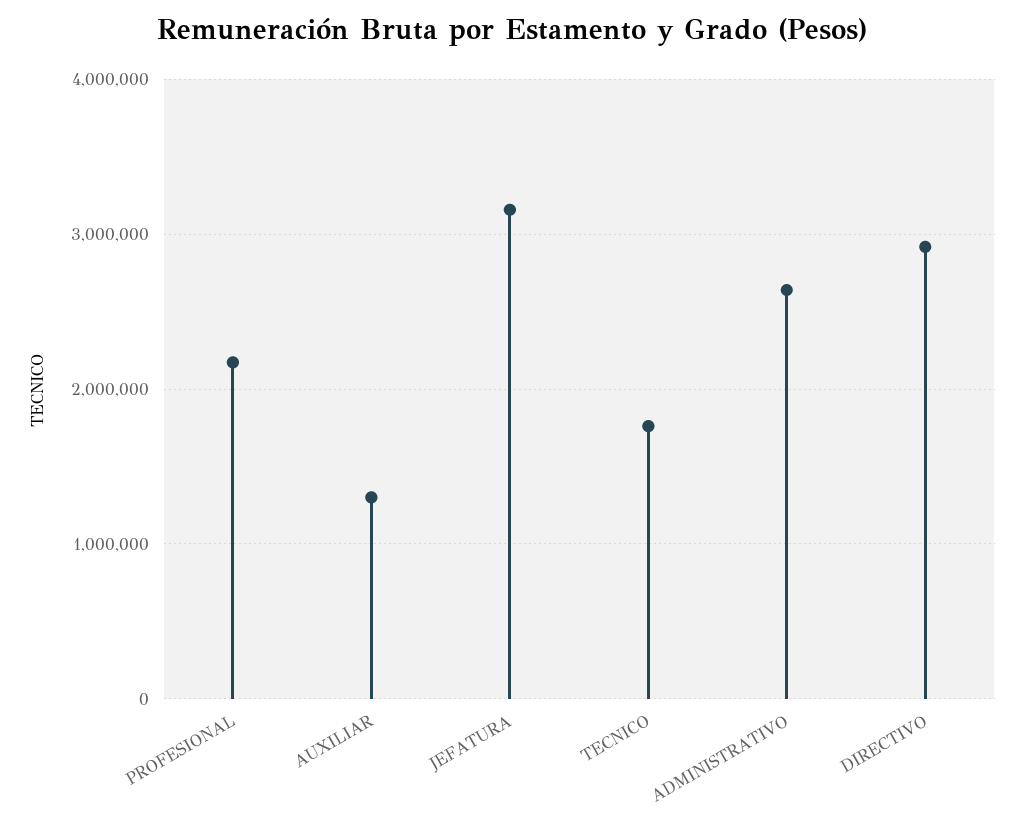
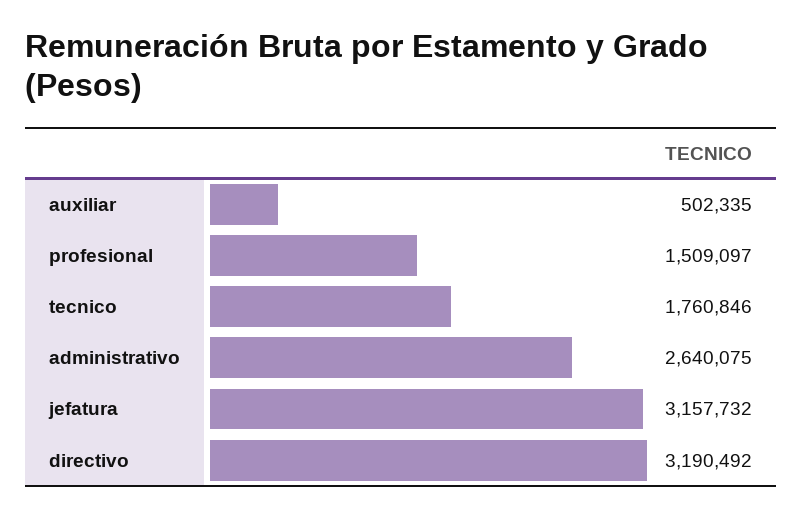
PROFESIONAL: 2200000 -> 1509097
AUXILIAR: 1300000 -> 502335
DIRECTIVO: 2900000 -> 3190492

